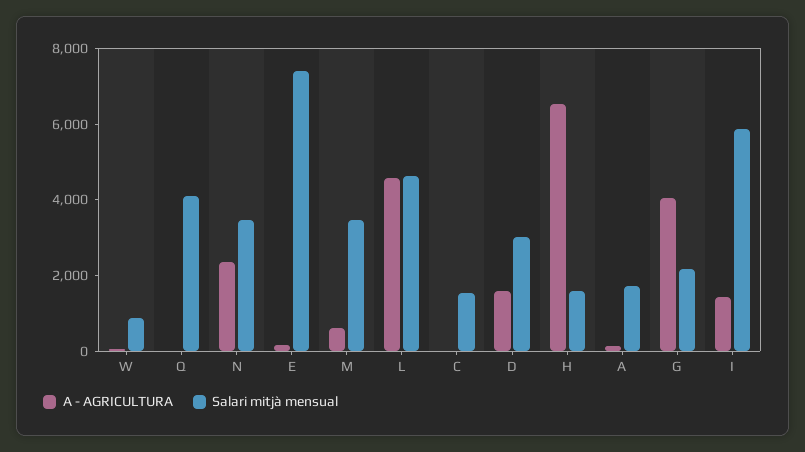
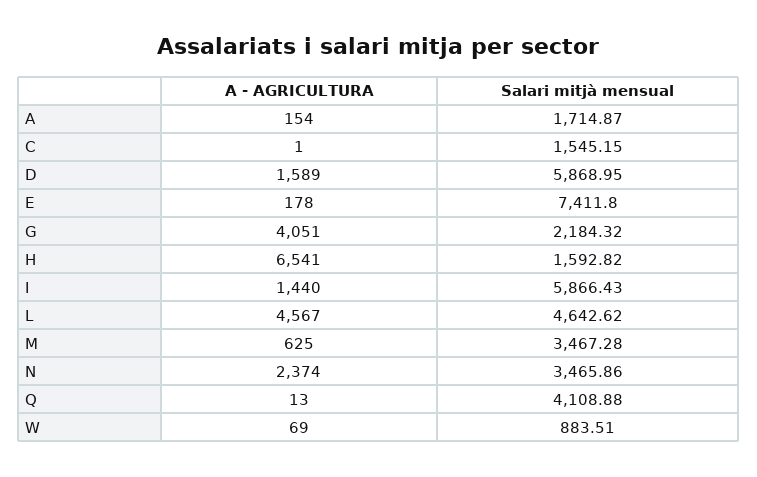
Salari mitjà mensual, D: 3000 -> 5868.95

